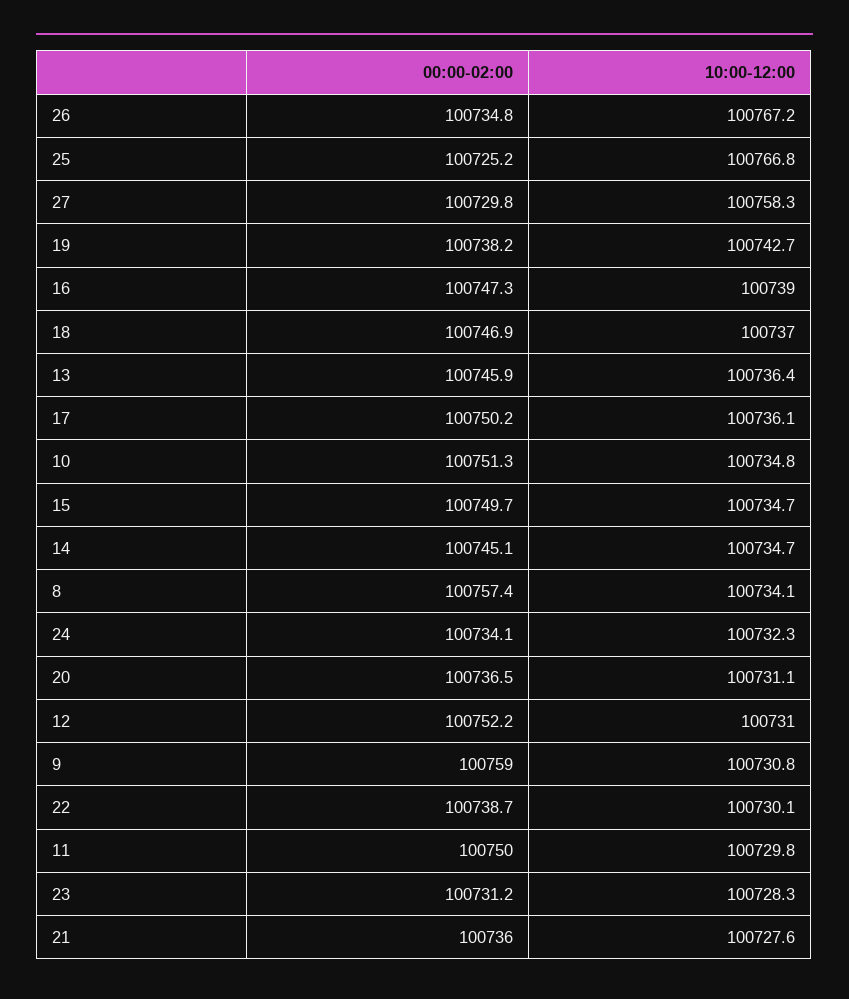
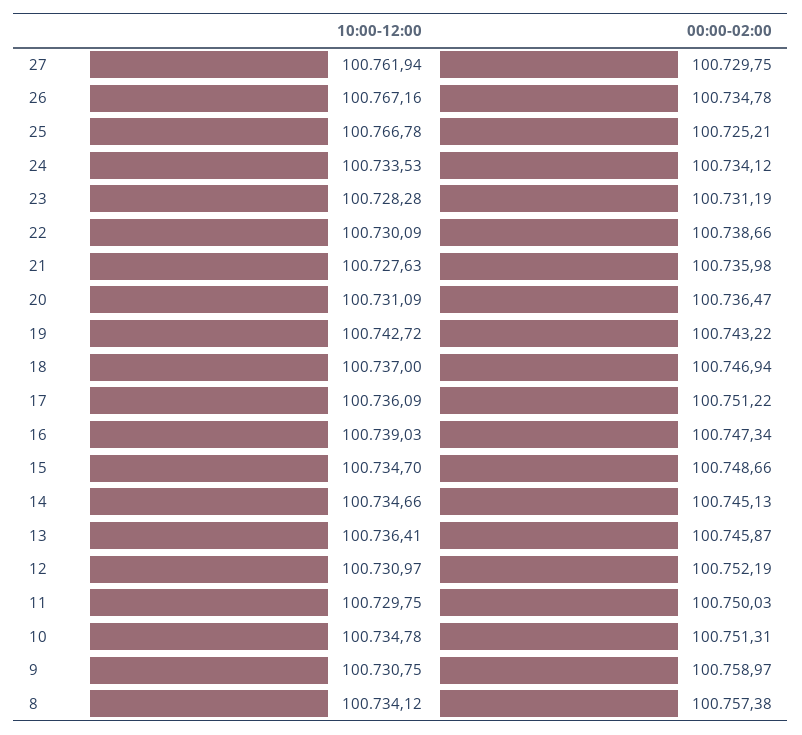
10:00-12:00, 27: 100758.3 -> 100761.94
00:00-02:00, 19: 100738.2 -> 100743.22
00:00-02:00, 17: 100750.2 -> 100751.22
00:00-02:00, 15: 100749.7 -> 100748.66
10:00-12:00, 24: 100732.3 -> 100733.53

